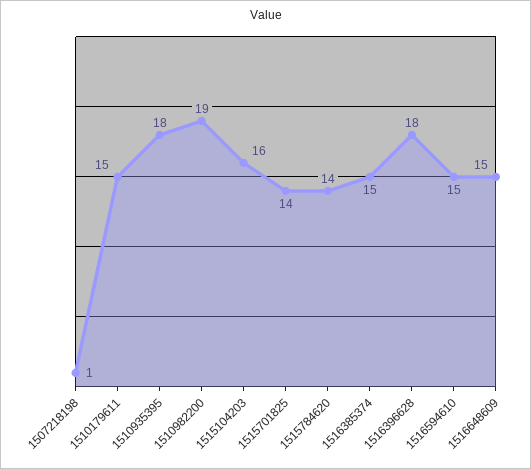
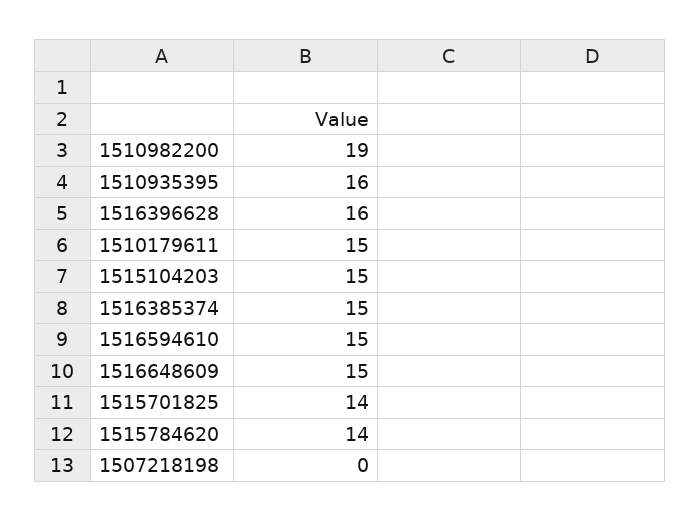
1507218198: 1 -> 0
1510935395: 18 -> 16
1515104203: 16 -> 15
1516396628: 18 -> 16

